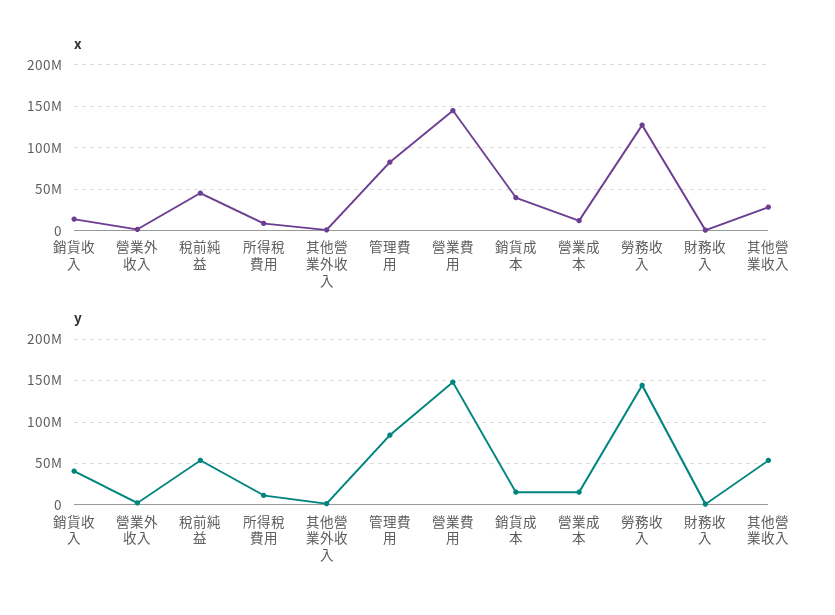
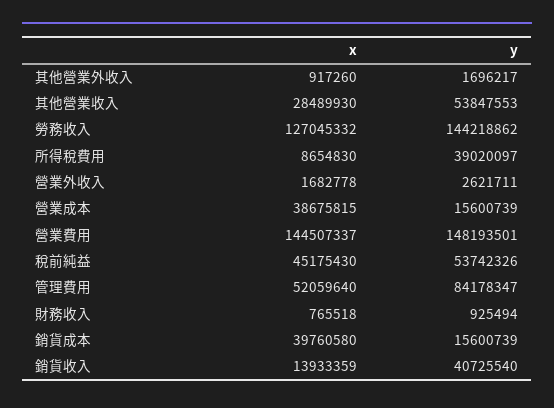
x, 管理費用: 80000000 -> 52059640
x, 營業成本: 10000000 -> 38675815
y, 所得稅費用: 10000000 -> 39020097

